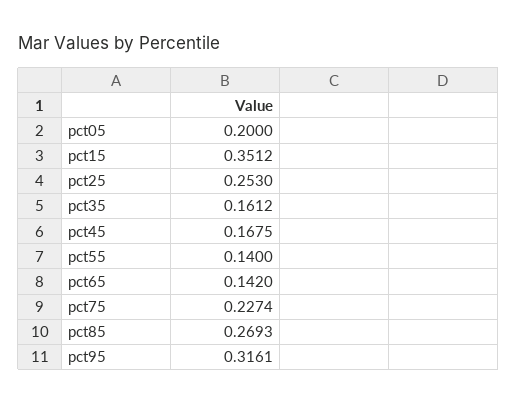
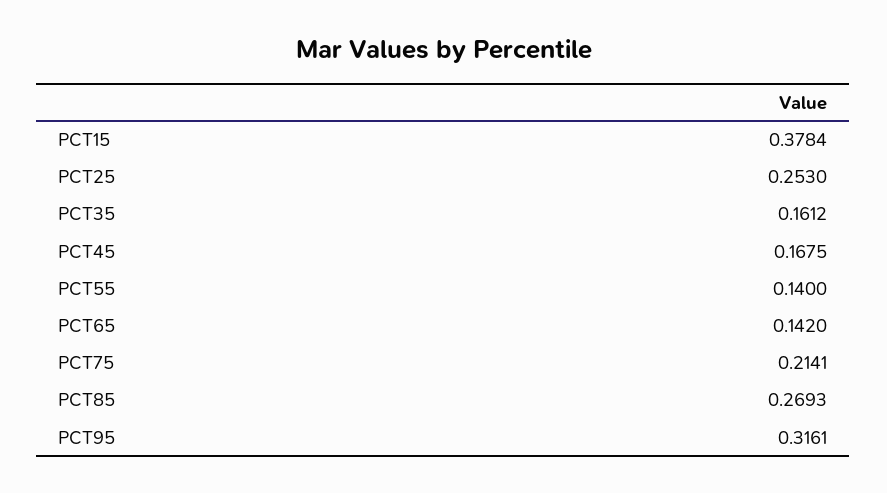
pct05: 0.2 -> none
pct15: 0.3512 -> 0.3784
pct75: 0.2274 -> 0.2141

